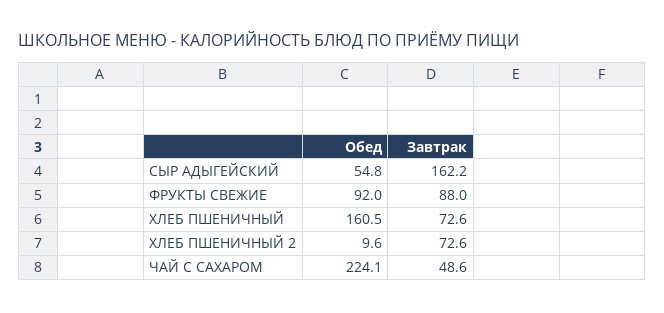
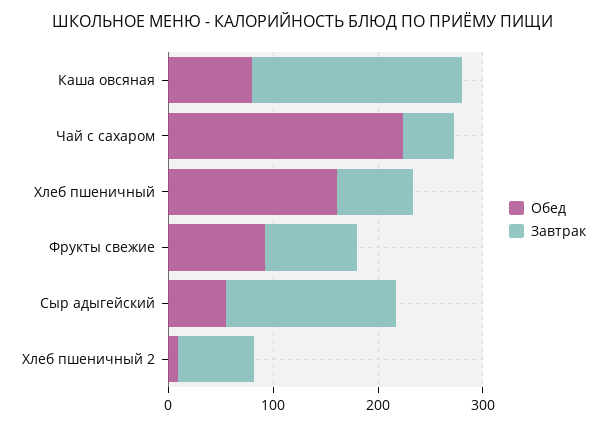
Обед, Каша овсяная: none -> 80
Завтрак, Каша овсяная: none -> 200

